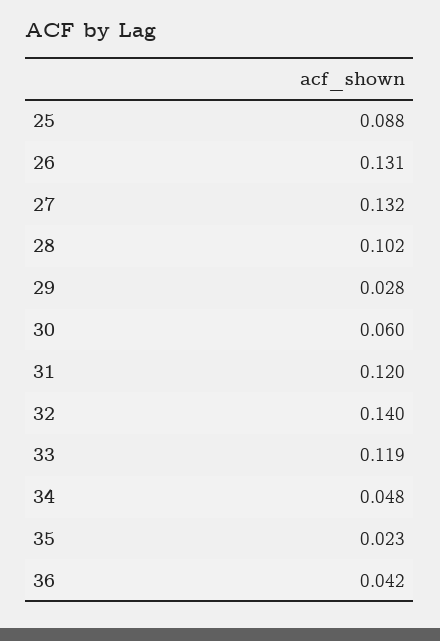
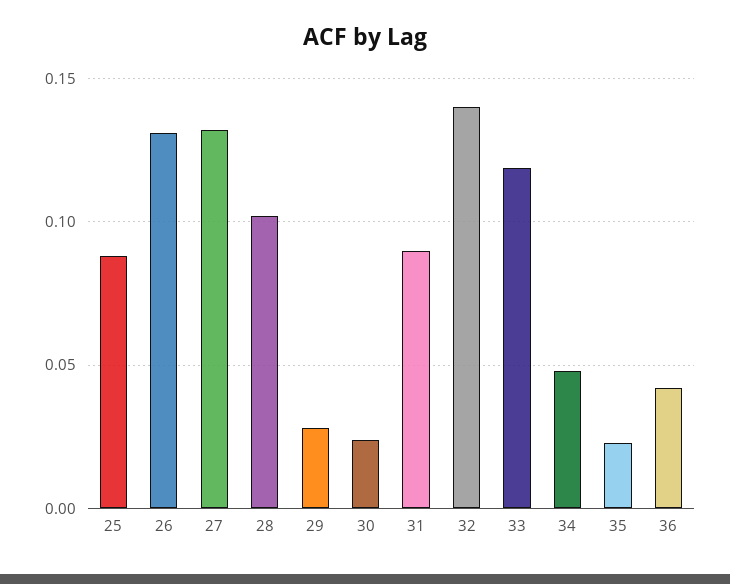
30: 0.06 -> 0.025
31: 0.12 -> 0.09

